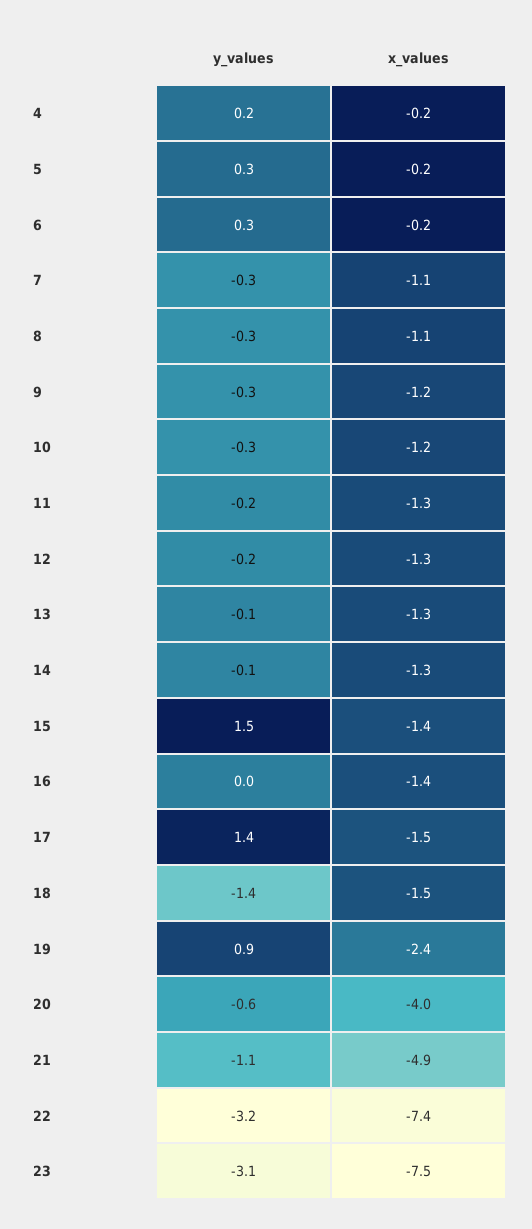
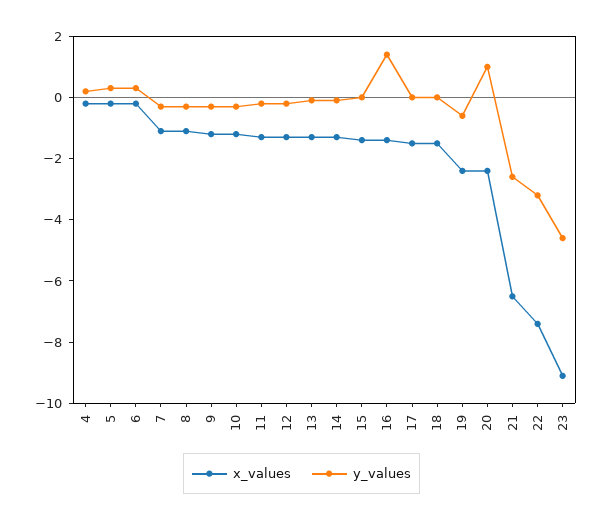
y_values, 15: 1.5 -> 0
y_values, 16: 0 -> 1.5
y_values, 17: 1.4 -> 0
y_values, 18: -1.4 -> 0
y_values, 19: 0.9 -> -0.5
y_values, 20: -0.6 -> 1
x_values, 20: -4 -> -2.5
y_values, 21: -1.1 -> -2.5
x_values, 21: -4.9 -> -6.5
y_values, 23: -3.1 -> -4.5
x_values, 23: -7.5 -> -9

